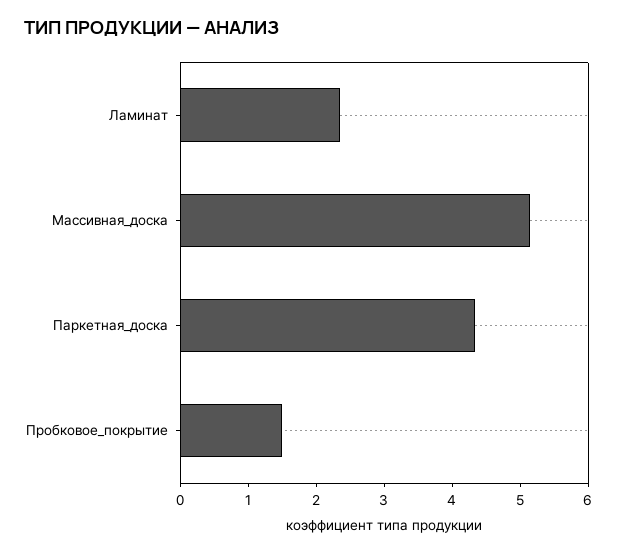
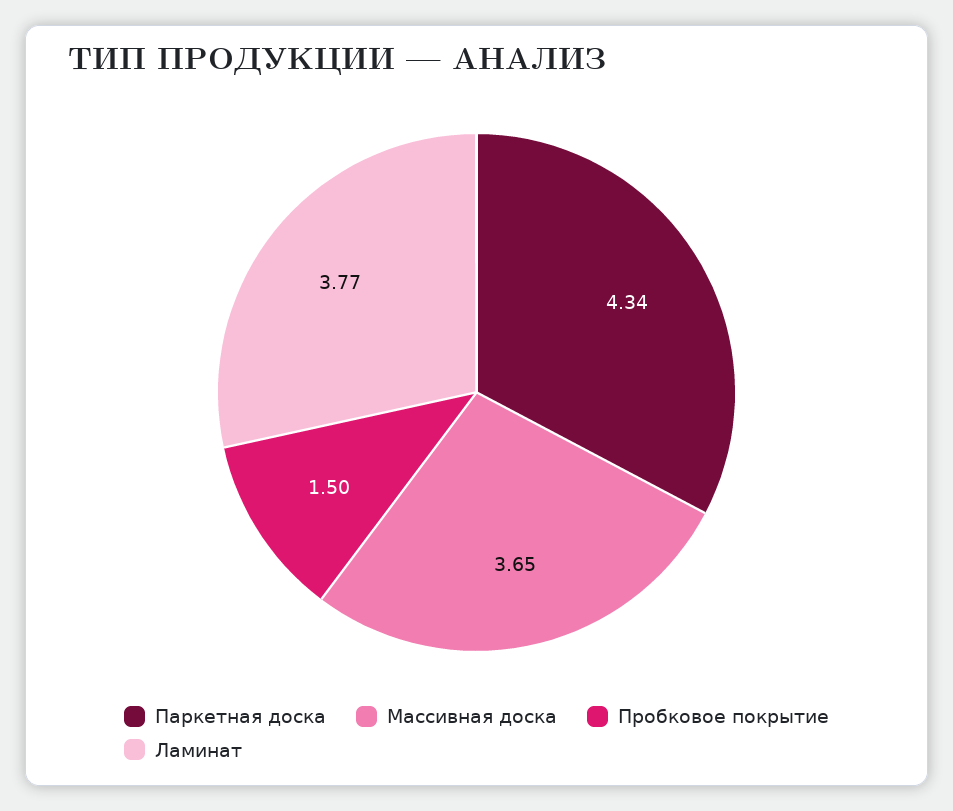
Ламинат: 2.4 -> 3.77
Массивная_доска: 5.2 -> 3.65

